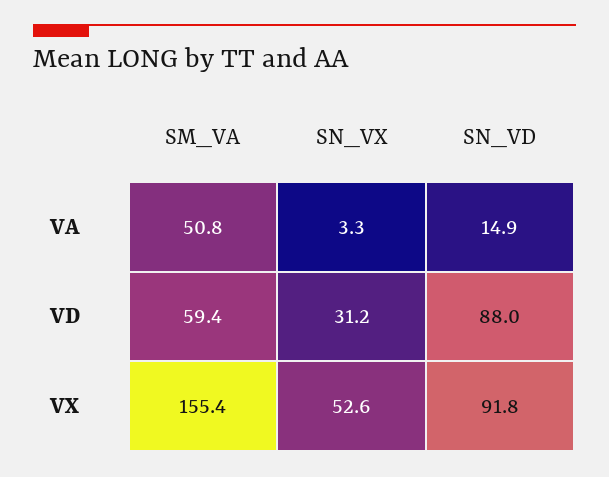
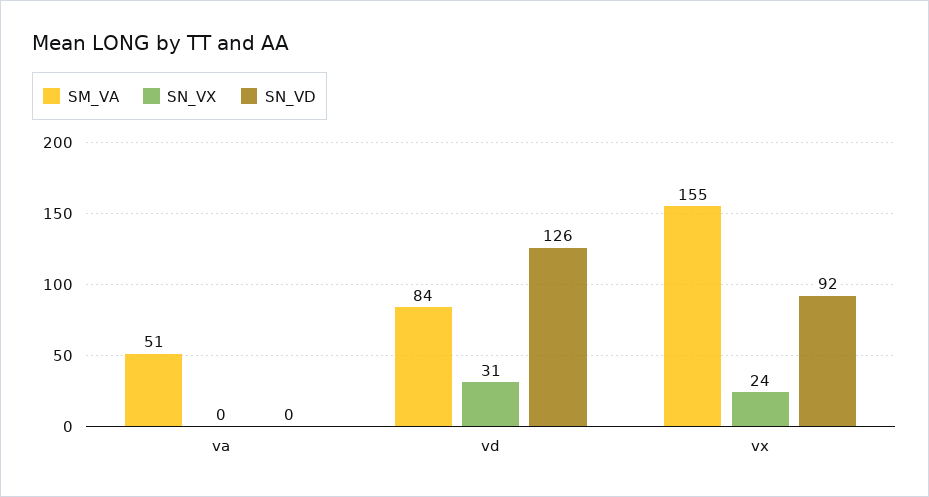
SN_VX, VA: 3.3 -> 0
SN_VD, VA: 14.9 -> 0
SM_VA, VD: 59.4 -> 84
SN_VD, VD: 88 -> 126
SN_VX, VX: 52.6 -> 24

